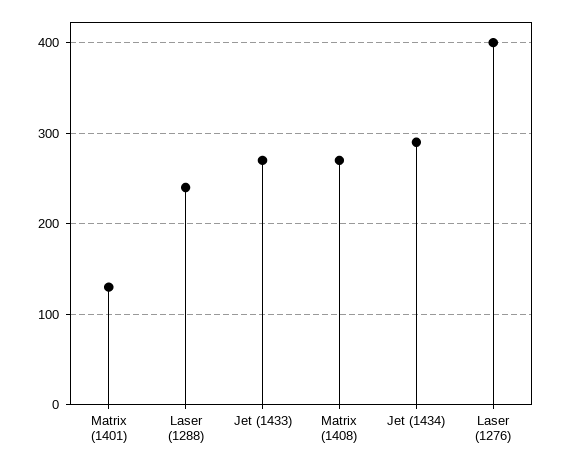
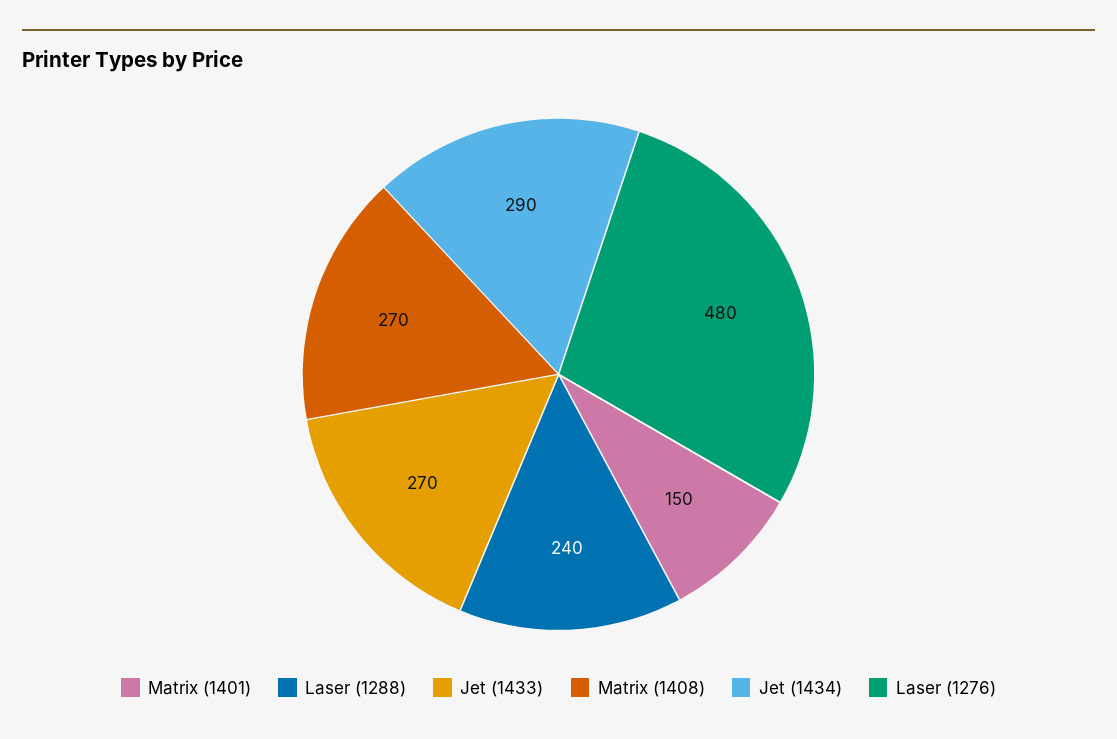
Matrix (1401): 130 -> 150
Laser (1276): 400 -> 480

